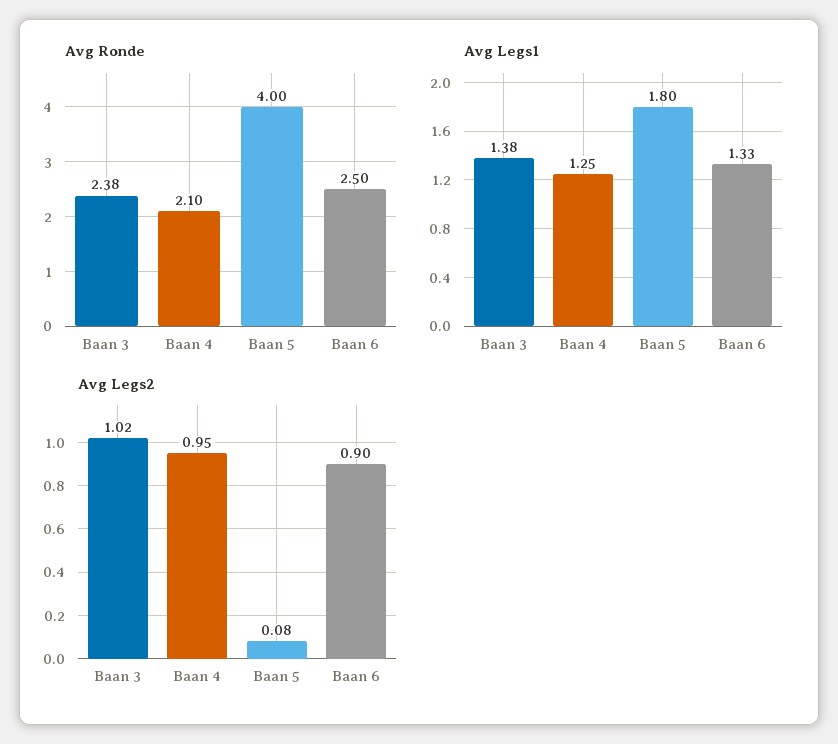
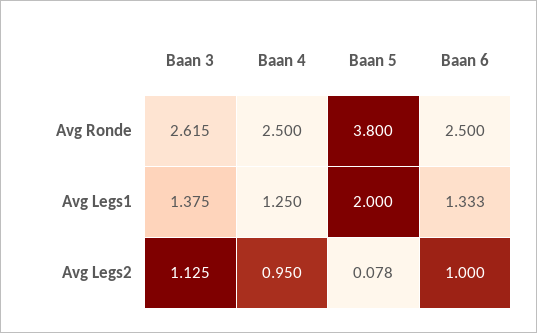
Avg Ronde, Baan 3: 2.38 -> 2.615
Avg Ronde, Baan 4: 2.1 -> 2.5
Avg Ronde, Baan 5: 4 -> 3.8
Avg Legs1, Baan 5: 1.8 -> 2
Avg Legs2, Baan 3: 1.02 -> 1.125
Avg Legs2, Baan 6: 0.9 -> 1

